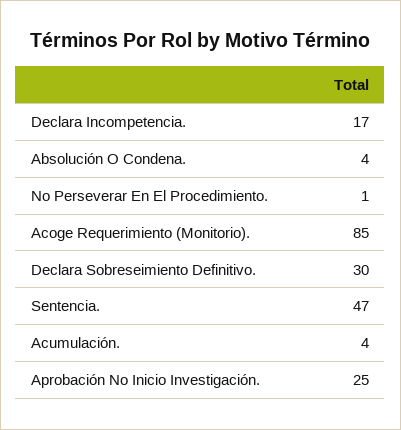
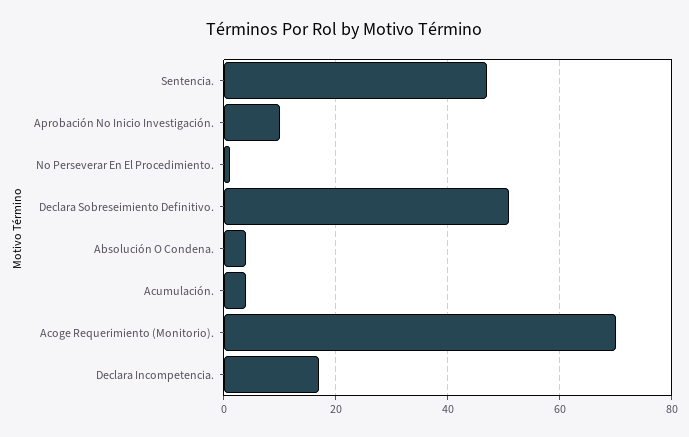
Acoge Requerimiento (Monitorio).: 85 -> 70
Declara Sobreseimiento Definitivo.: 30 -> 50
Aprobación No Inicio Investigación.: 25 -> 10

